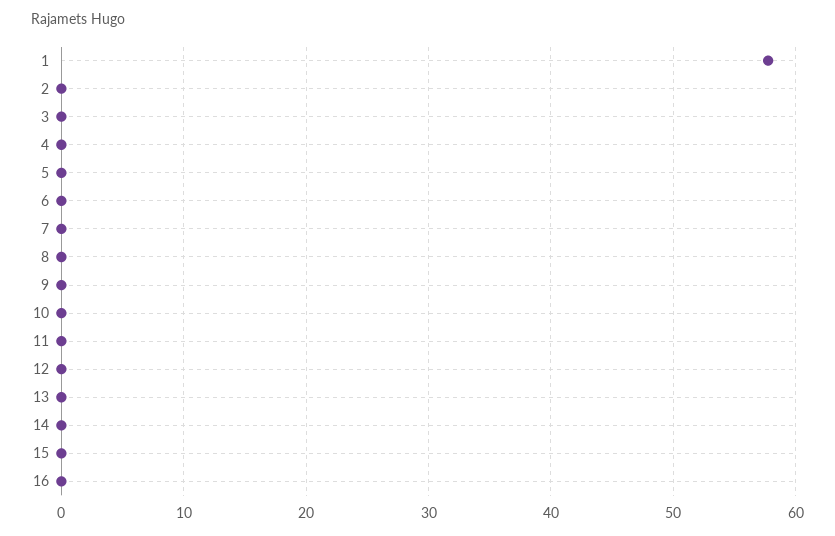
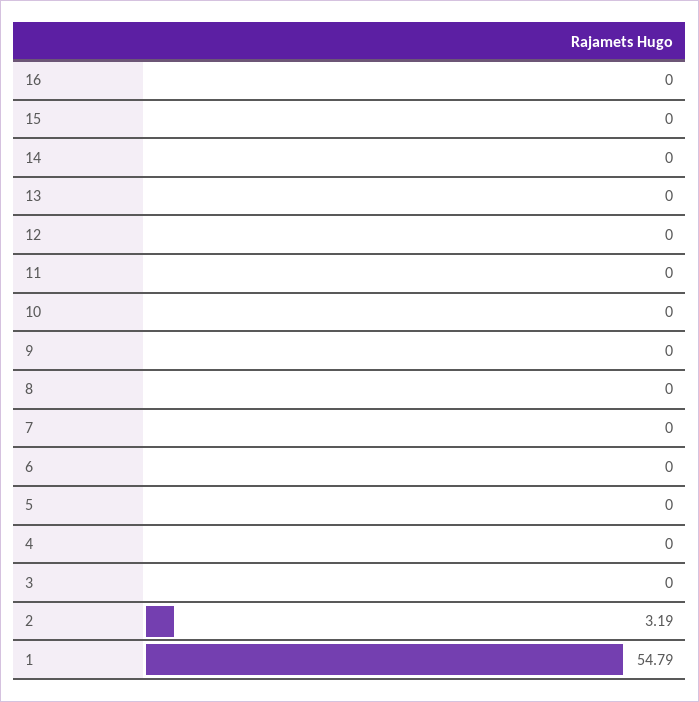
1: 58 -> 54.79
2: 0 -> 3.19

